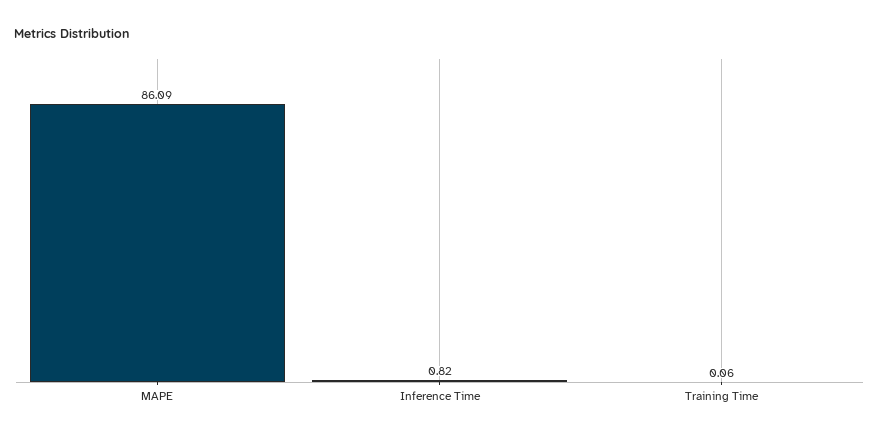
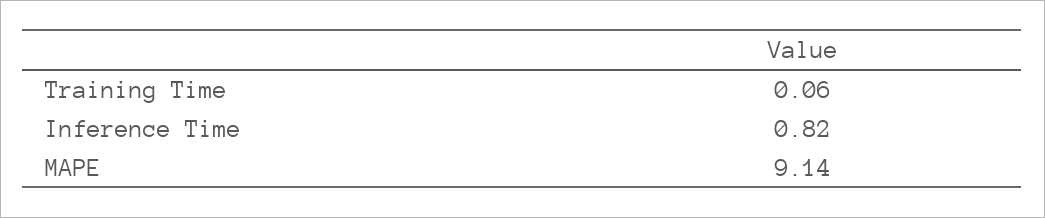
MAPE: 86.09 -> 9.14

